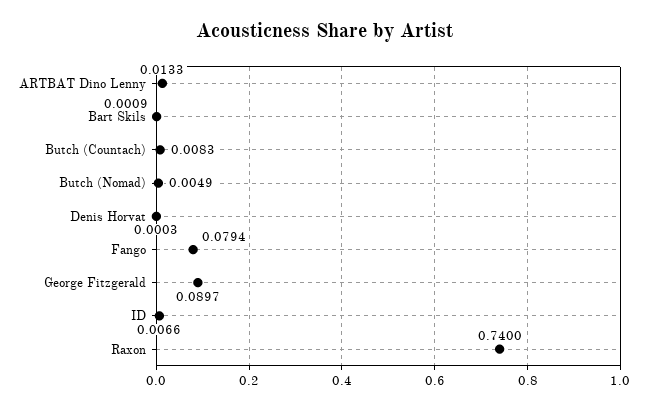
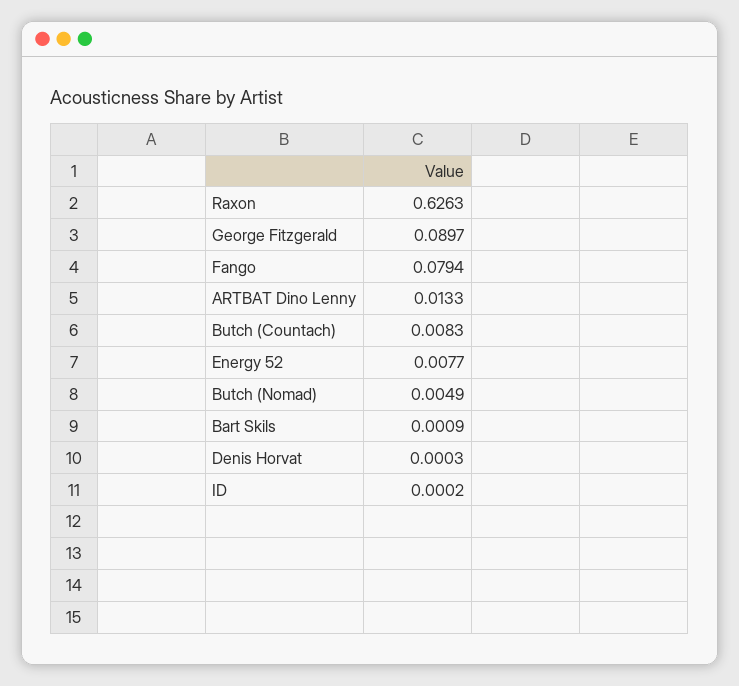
ID: 0.0066 -> 0.0002
Raxon: 0.74 -> 0.6263
Energy 52: none -> 0.0077

